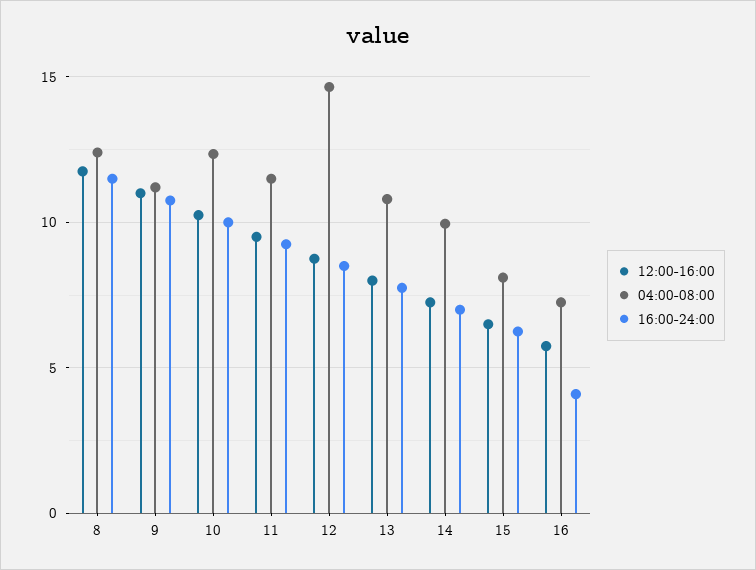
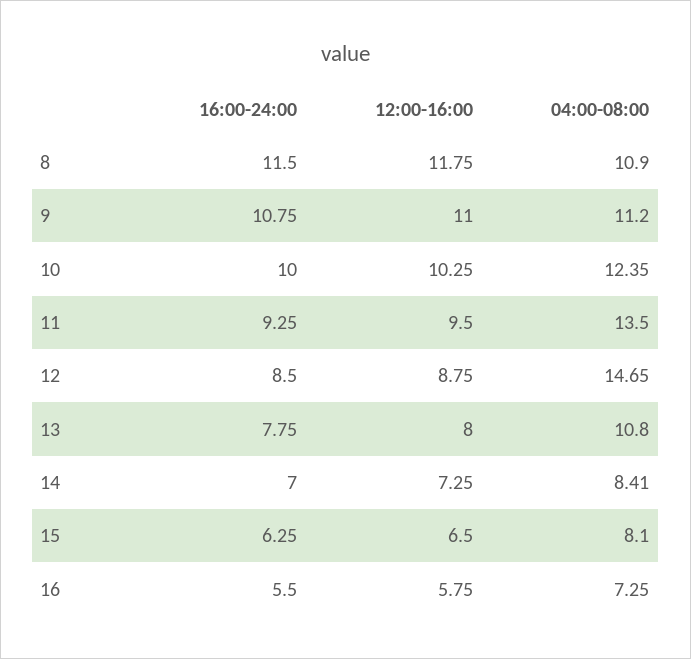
04:00-08:00, 8: 12.5 -> 10.9
04:00-08:00, 11: 11.5 -> 13.5
04:00-08:00, 14: 10 -> 8.41
16:00-24:00, 16: 4 -> 5.5

